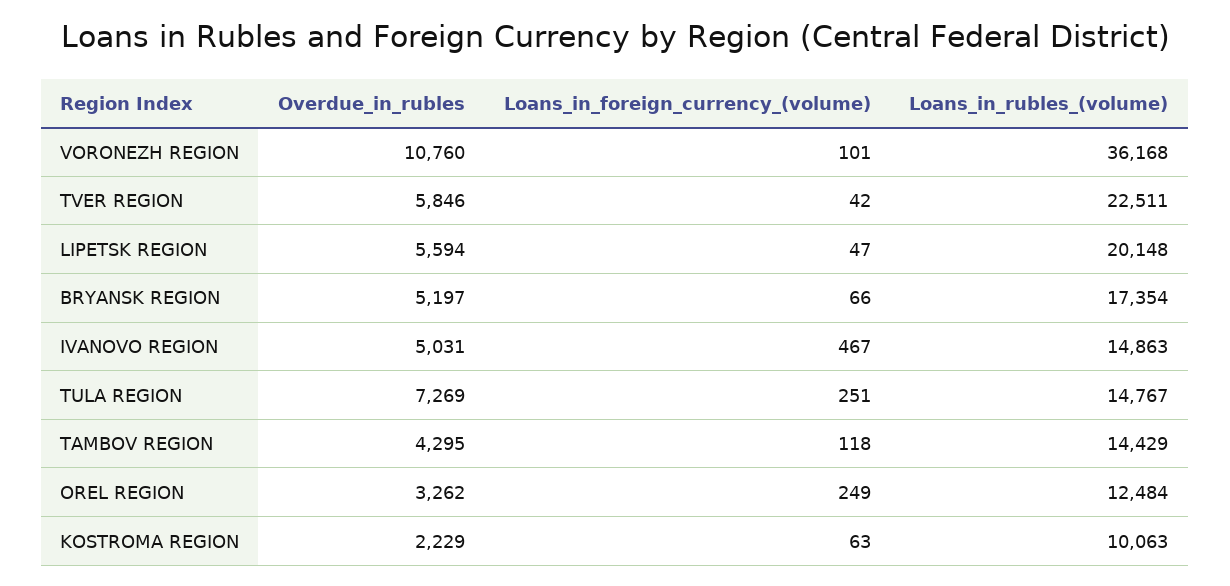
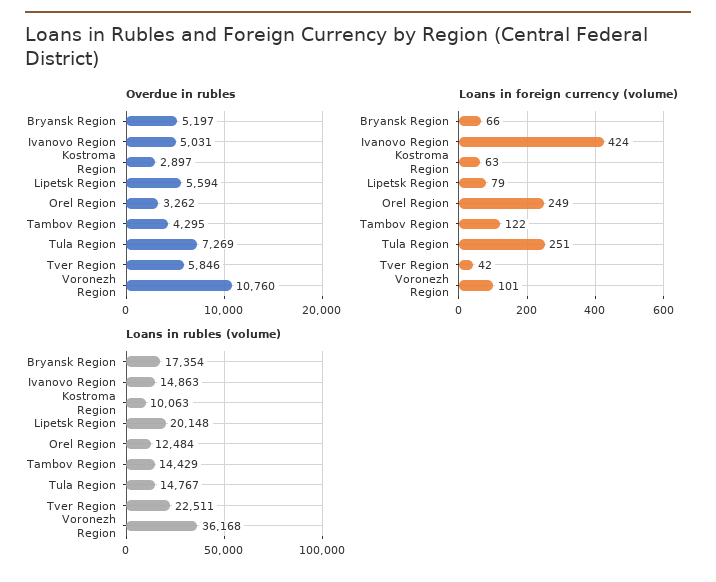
Loans_in_foreign_currency_(volume), LIPETSK REGION: 47 -> 79
Loans_in_foreign_currency_(volume), IVANOVO REGION: 467 -> 424
Loans_in_foreign_currency_(volume), TAMBOV REGION: 118 -> 122
Overdue_in_rubles, KOSTROMA REGION: 2229 -> 2897

